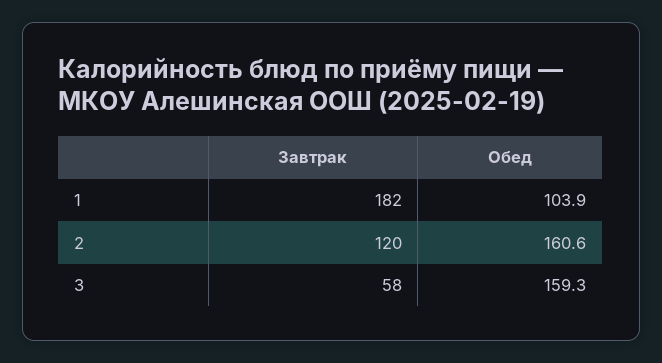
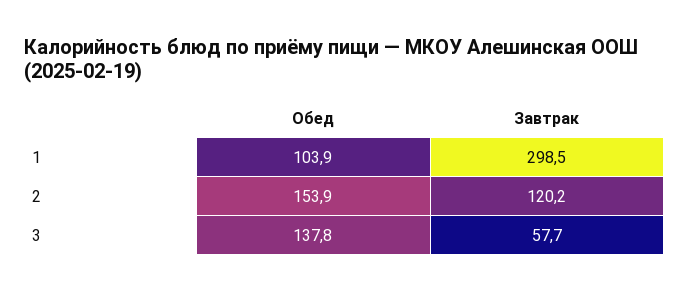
Завтрак, 1: 182 -> 298.5
Обед, 2: 160.6 -> 153.9
Обед, 3: 159.3 -> 137.8

